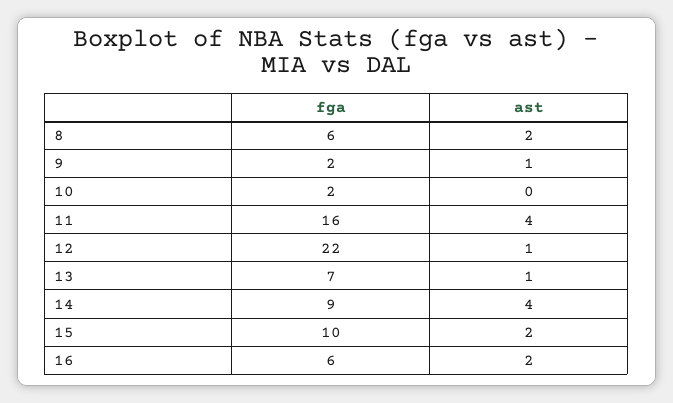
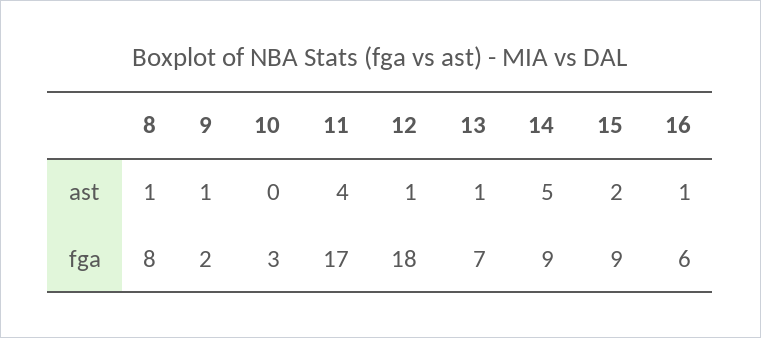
fga, 8: 6 -> 8
ast, 8: 2 -> 1
fga, 10: 2 -> 3
fga, 11: 16 -> 17
fga, 12: 22 -> 18
ast, 14: 4 -> 5
fga, 15: 10 -> 9
ast, 16: 2 -> 1

